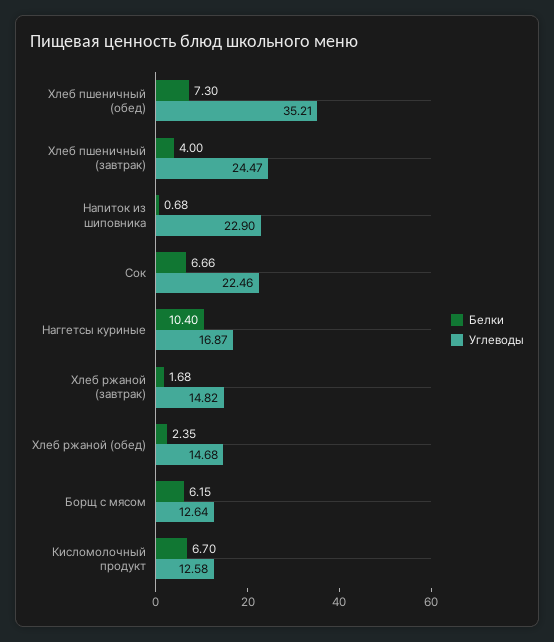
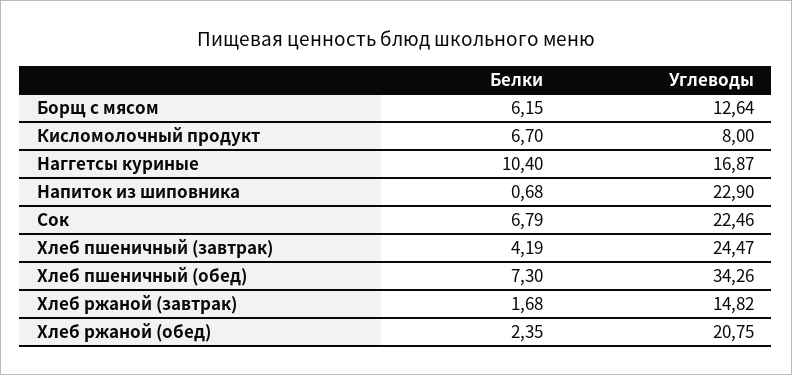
Углеводы, Хлеб пшеничный (обед): 35.21 -> 34.26
Белки, Хлеб пшеничный (завтрак): 4 -> 4.19
Белки, Сок: 6.66 -> 6.79
Углеводы, Хлеб ржаной (обед): 14.68 -> 20.75
Углеводы, Кисломолочный продукт: 12.58 -> 8

